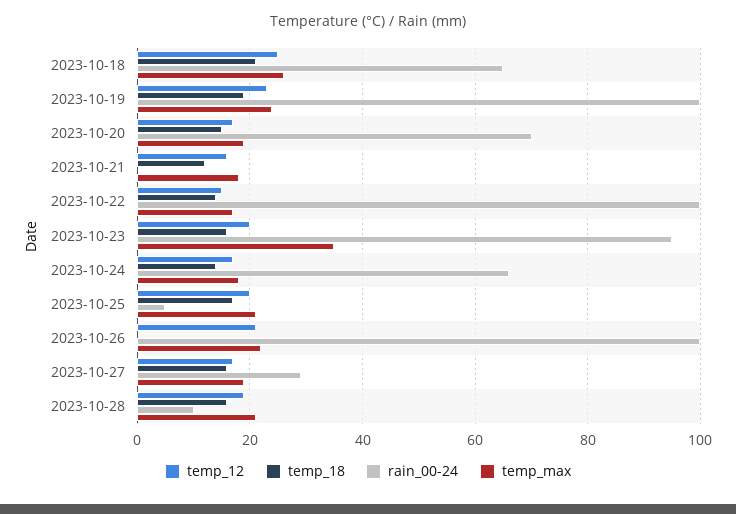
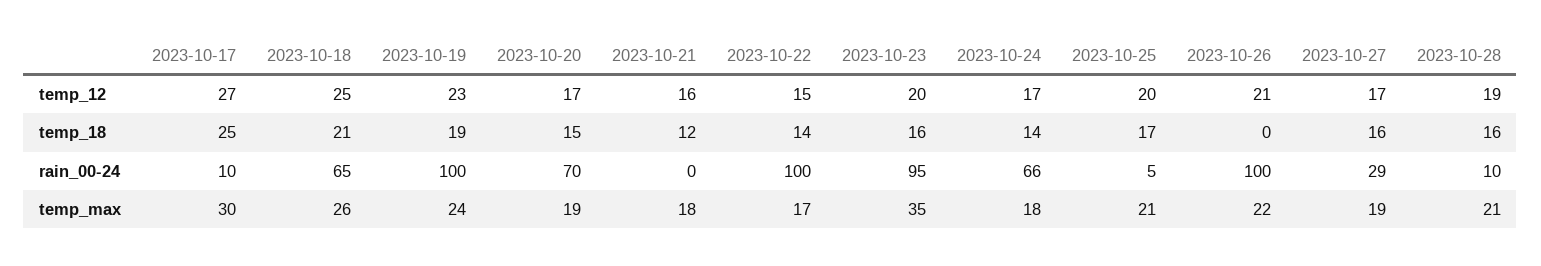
temp_12, 2023-10-17: none -> 27
temp_18, 2023-10-17: none -> 25
rain_00-24, 2023-10-17: none -> 10
temp_max, 2023-10-17: none -> 30

